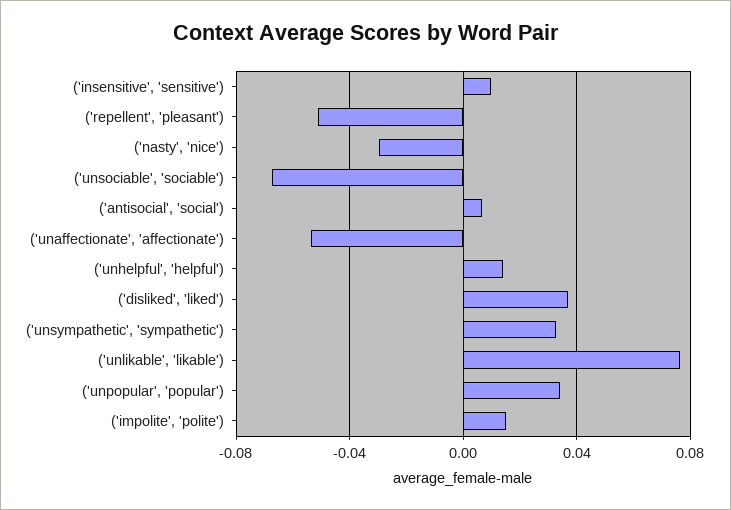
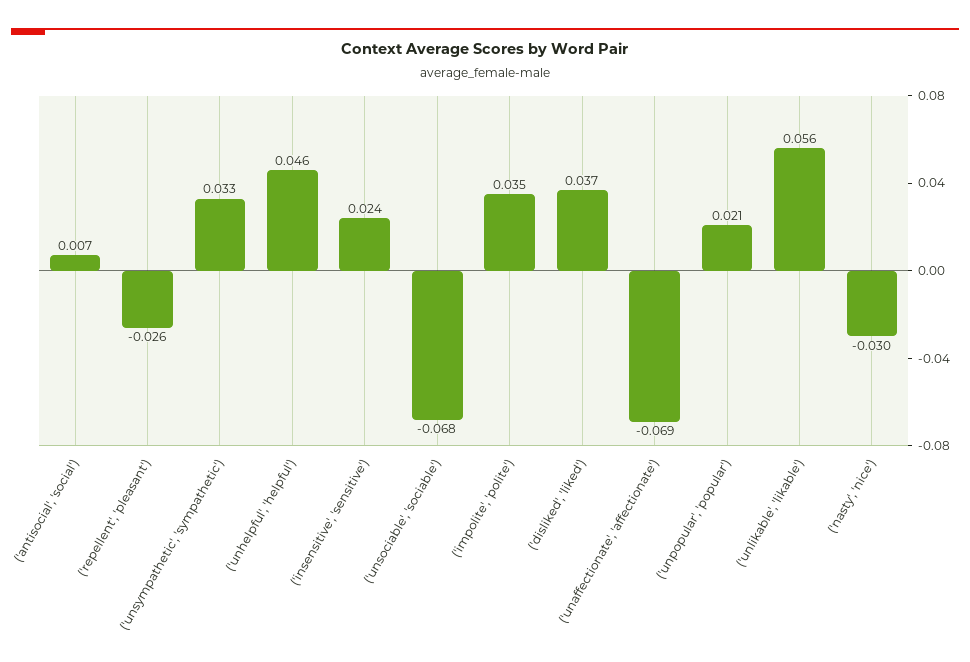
('insensitive', 'sensitive'): 0.01 -> 0.024
('repellent', 'pleasant'): -0.05 -> -0.026
('unaffectionate', 'affectionate'): -0.055 -> -0.069
('unhelpful', 'helpful'): 0.015 -> 0.046
('unlikable', 'likable'): 0.075 -> 0.056
('unpopular', 'popular'): 0.035 -> 0.021
('impolite', 'polite'): 0.015 -> 0.035

